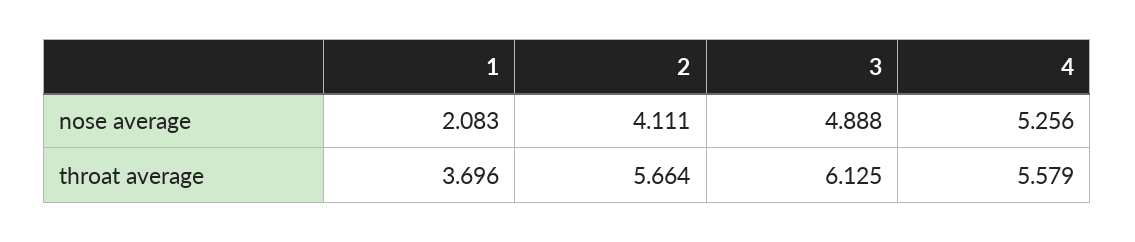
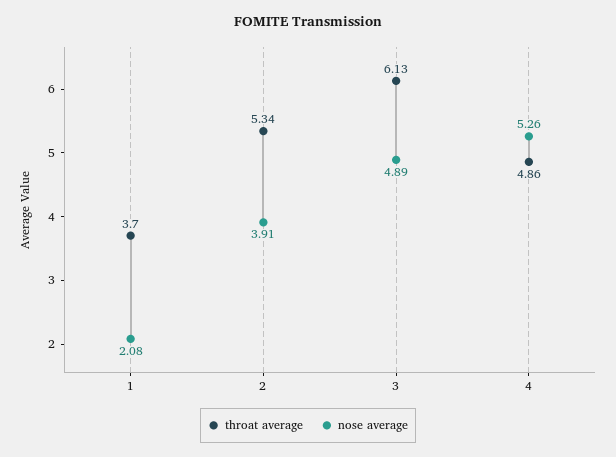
nose average, 2: 4.111 -> 3.91
throat average, 2: 5.664 -> 5.34
throat average, 4: 5.579 -> 4.86

